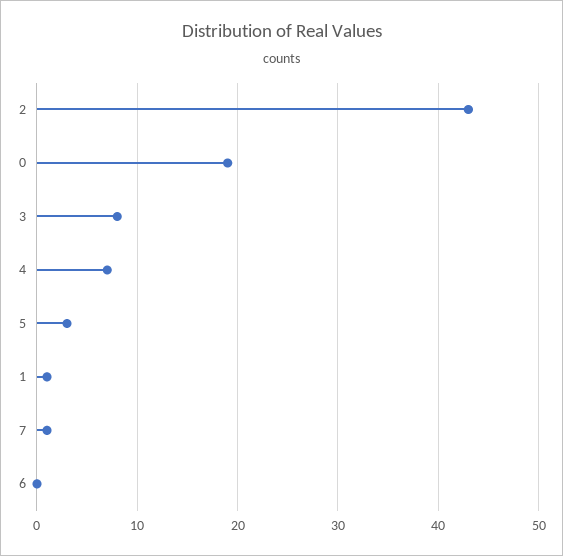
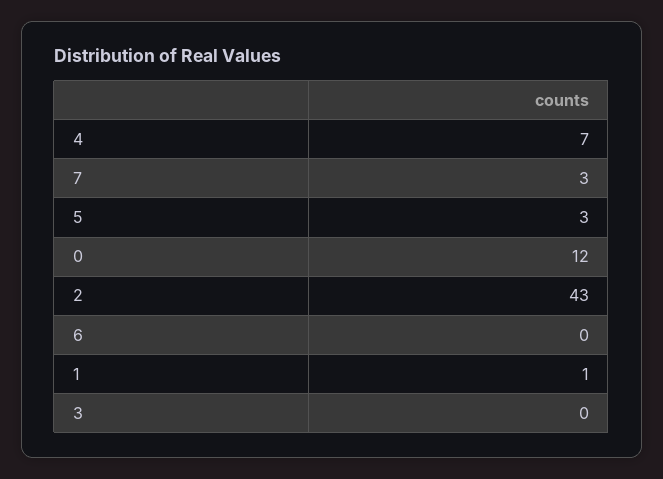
0: 19 -> 12
3: 8 -> 0
7: 1 -> 3

